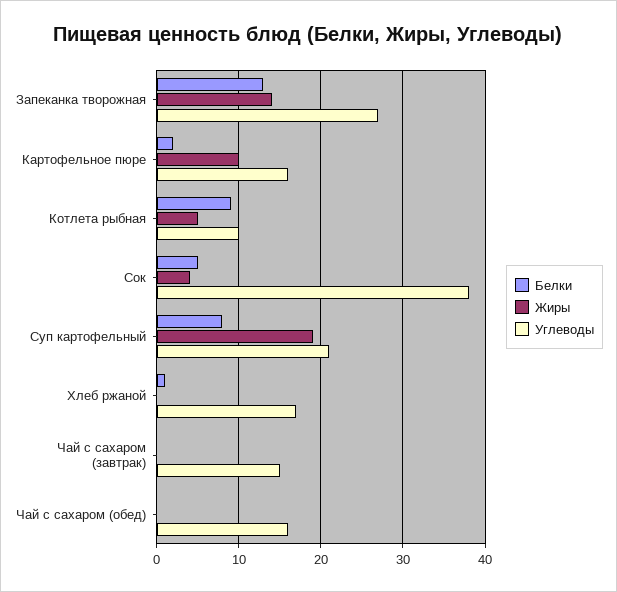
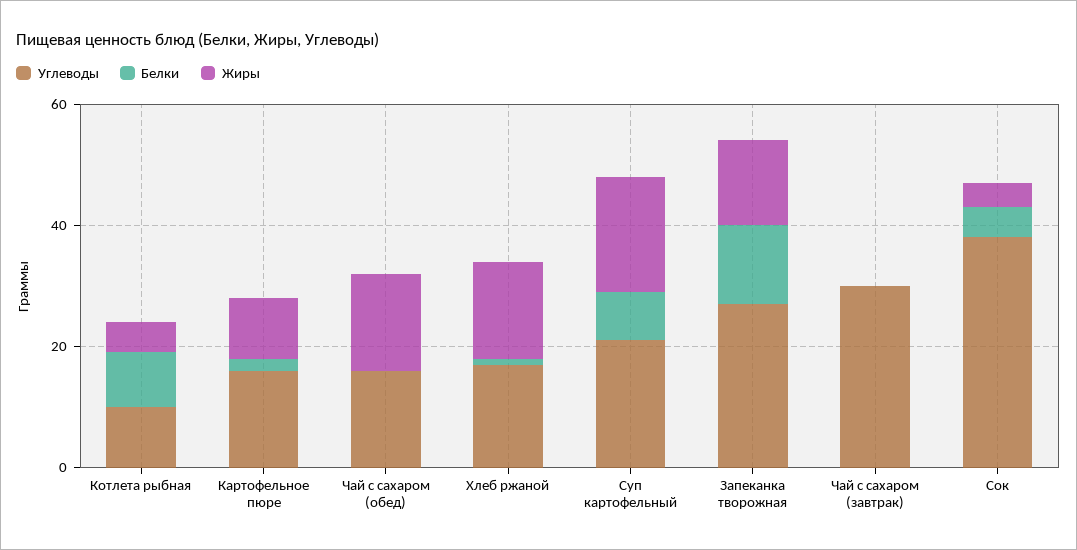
Жиры, Хлеб ржаной: 0 -> 15
Углеводы, Чай с сахаром (завтрак): 15 -> 30
Жиры, Чай с сахаром (обед): 0 -> 15

